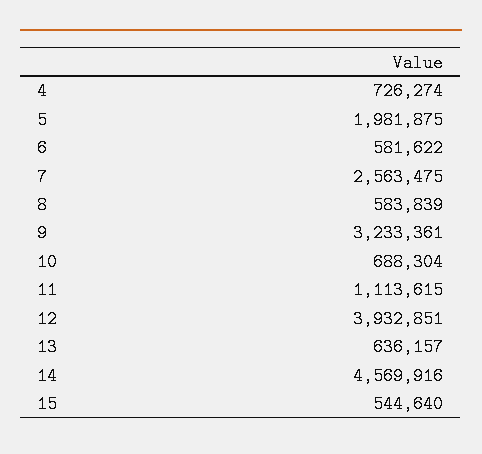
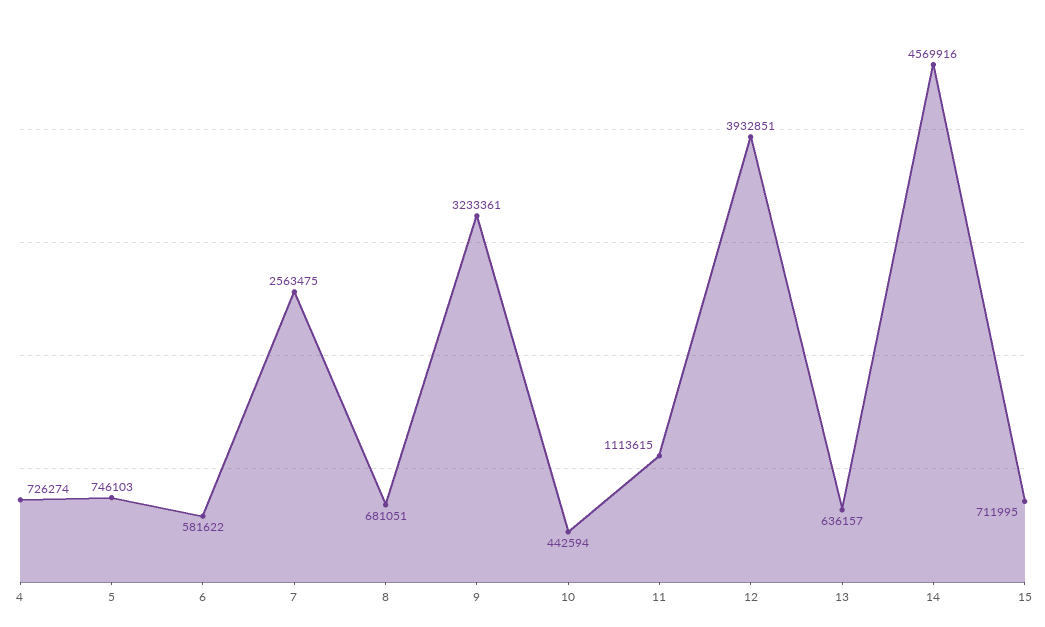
5: 1981875 -> 746103
8: 583839 -> 681051
10: 688304 -> 442594
15: 544640 -> 711995

